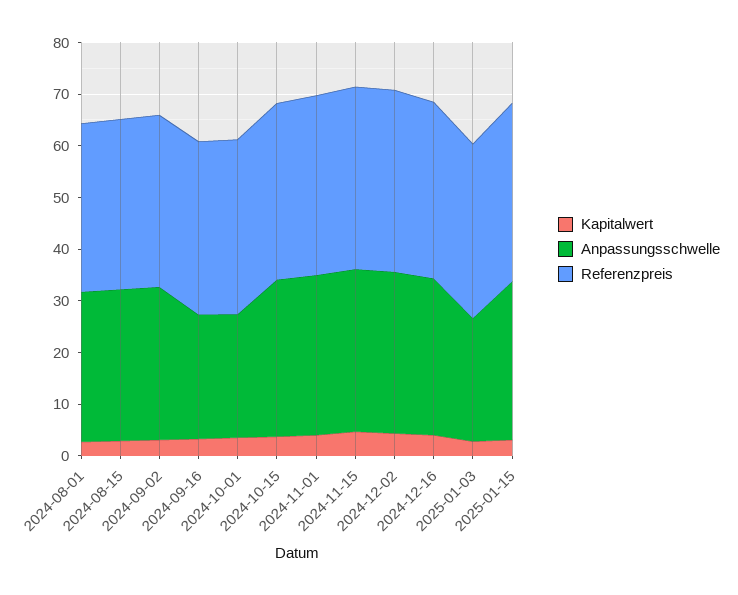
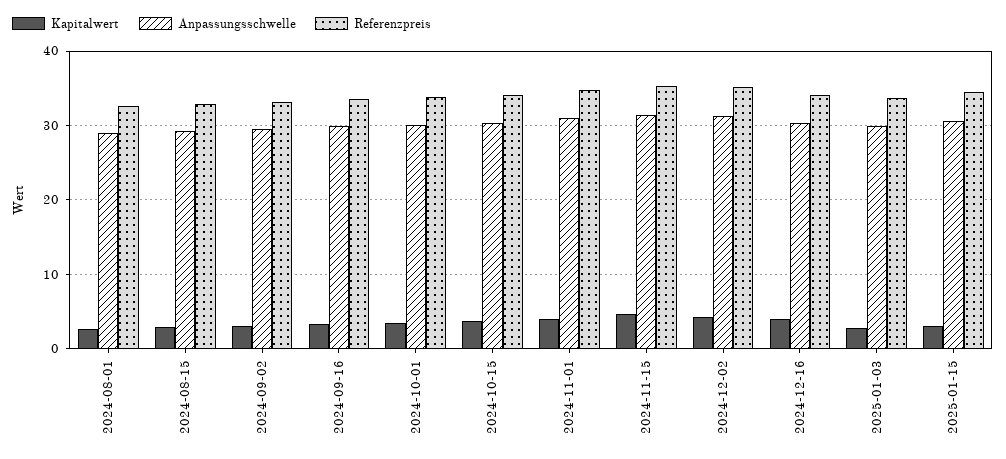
Anpassungsschwelle, 2024-09-16: 24 -> 30
Anpassungsschwelle, 2024-10-01: 24 -> 30
Anpassungsschwelle, 2025-01-03: 24 -> 30

